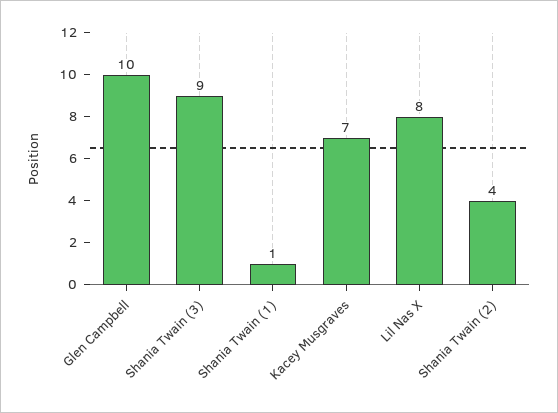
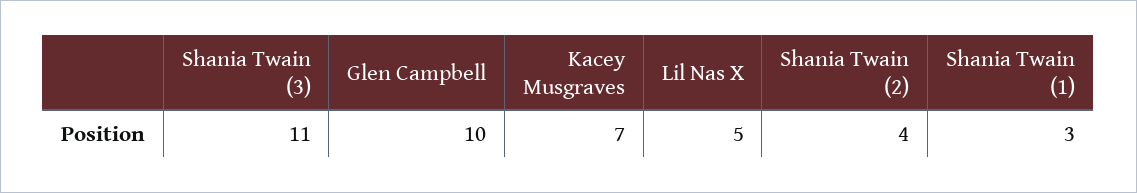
Shania Twain (3): 9 -> 11
Shania Twain (1): 1 -> 3
Lil Nas X: 8 -> 5

